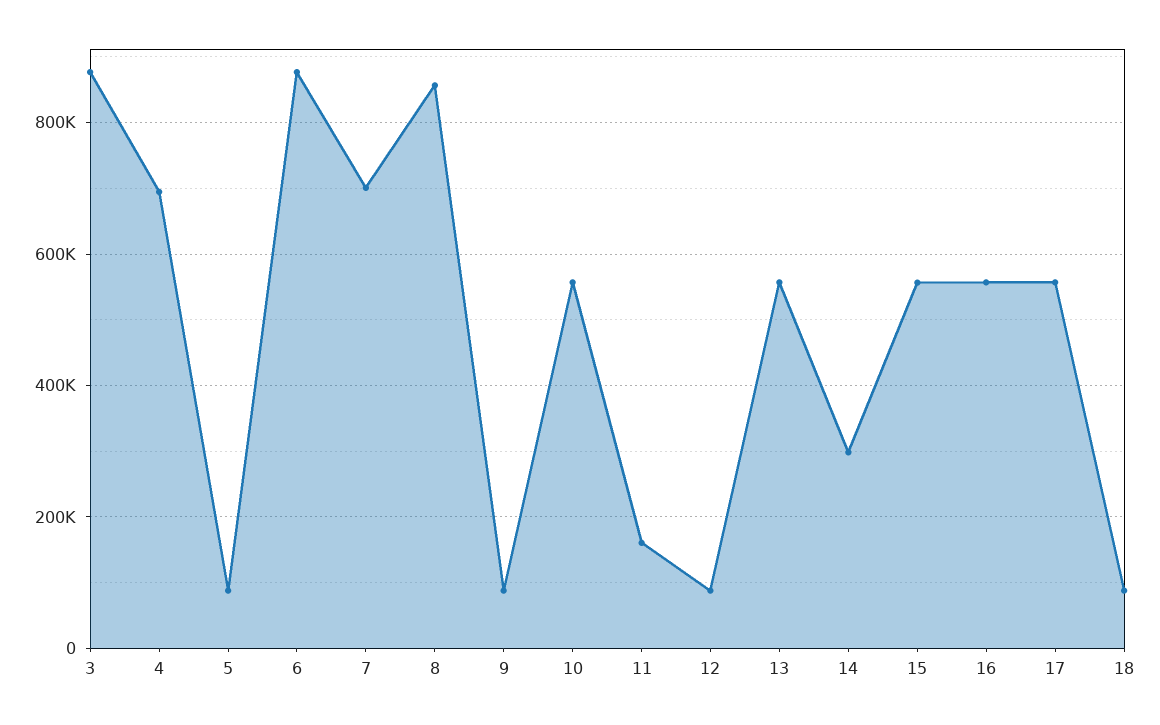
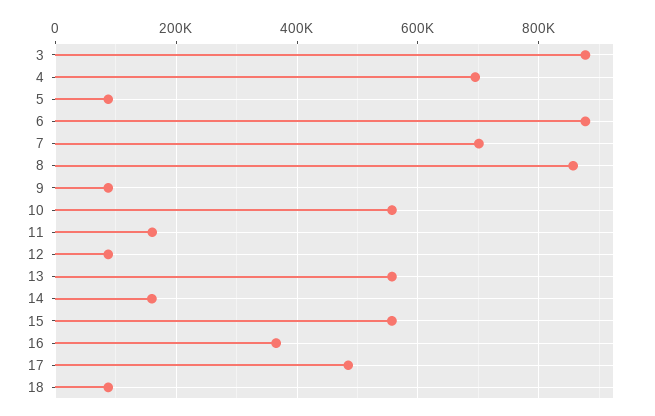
14: 300000 -> 160000
16: 560000 -> 360000
17: 560000 -> 480000

